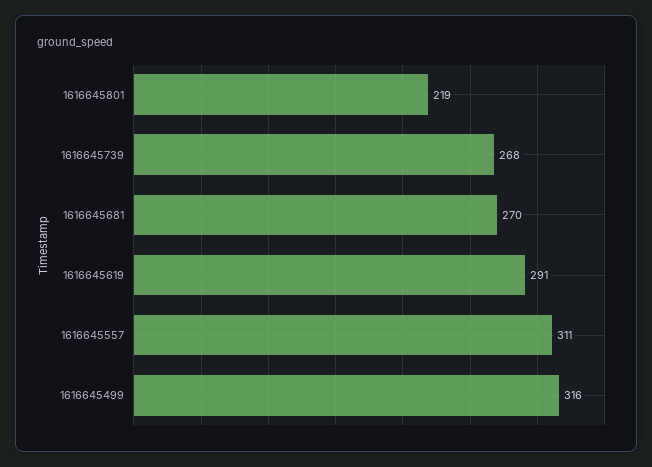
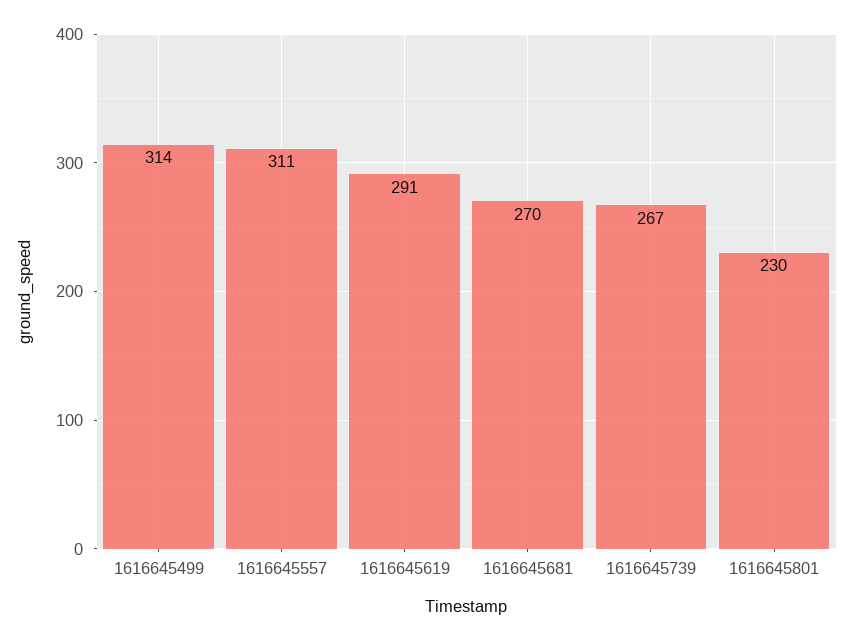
1616645801: 219 -> 230
1616645739: 268 -> 267
1616645499: 316 -> 314

